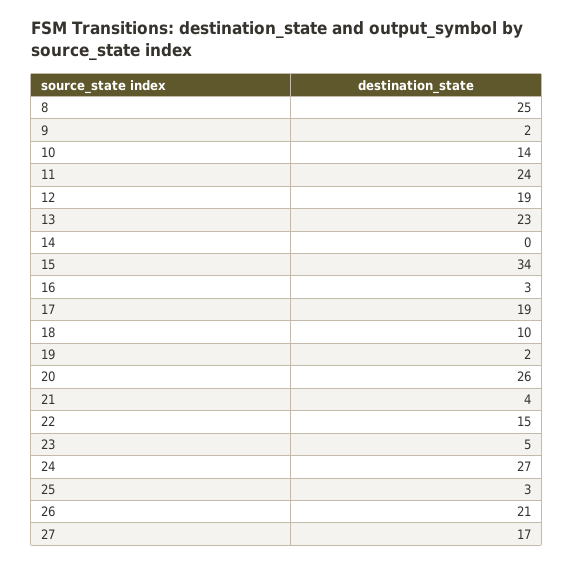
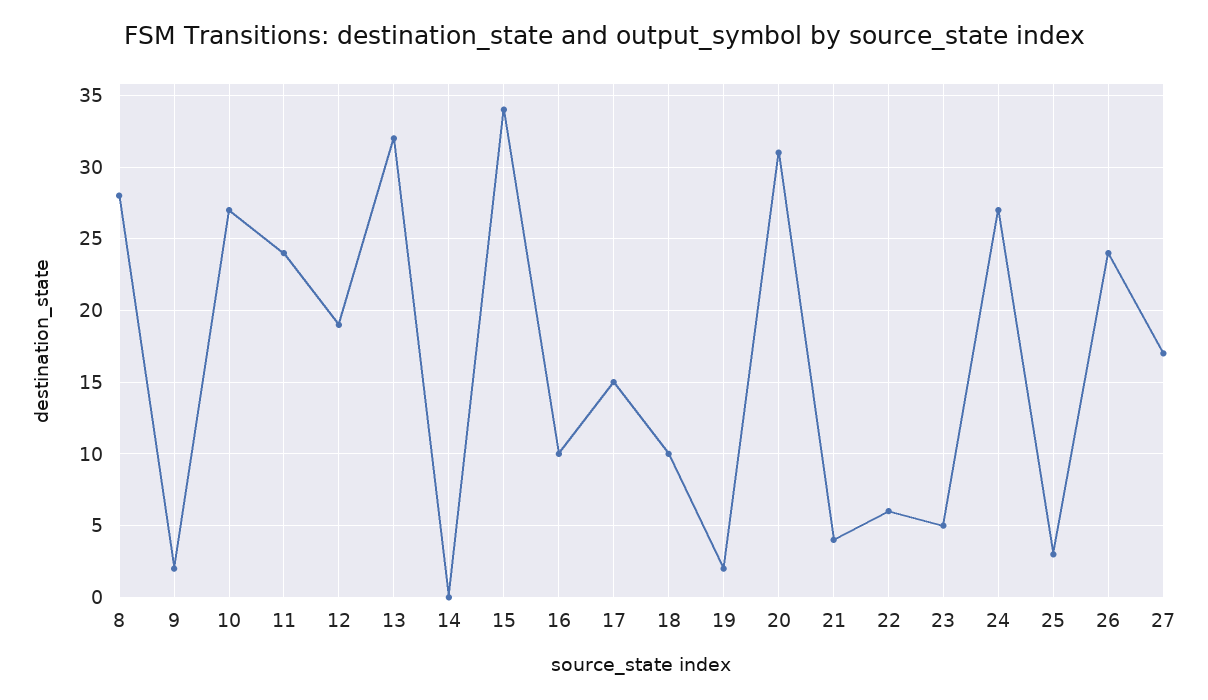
8: 25 -> 28
10: 14 -> 27
13: 23 -> 32
16: 3 -> 10
17: 19 -> 15
20: 26 -> 31
22: 15 -> 6
26: 21 -> 24

